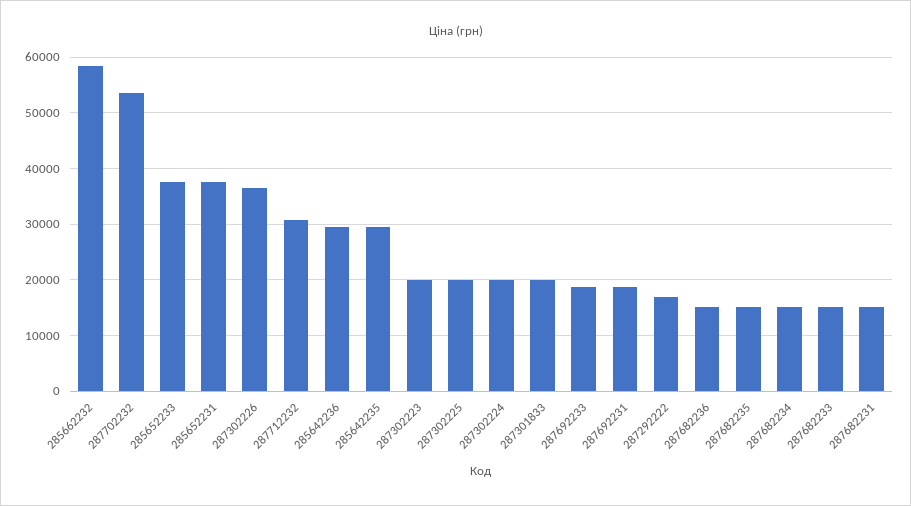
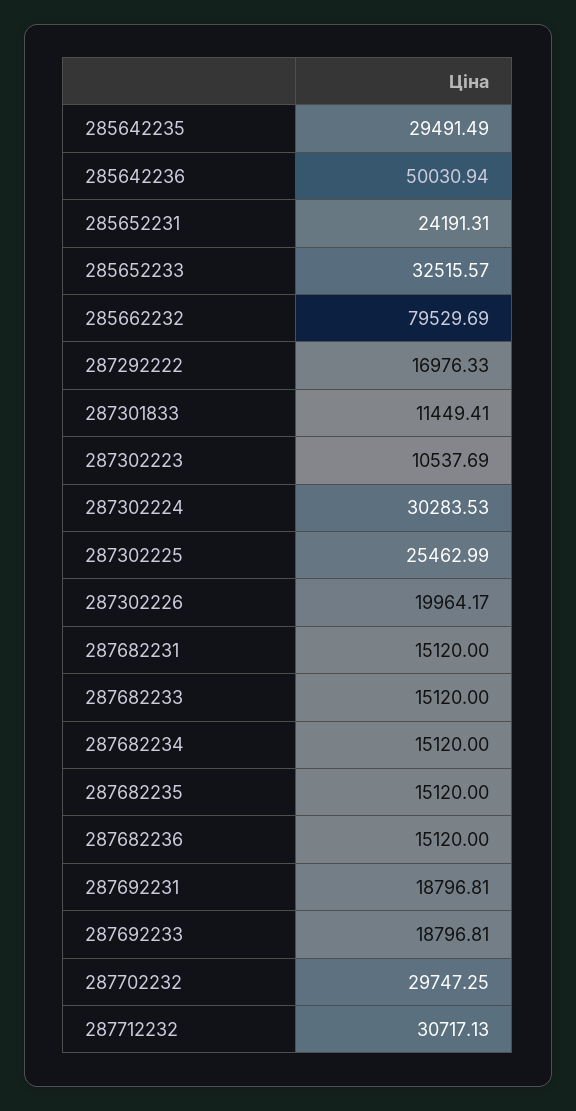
285662232: 58000 -> 79529.69
287702232: 54000 -> 29747.25
285652233: 38000 -> 32515.57
285652231: 38000 -> 24191.31
287302226: 36000 -> 19964.17
285642236: 30000 -> 50030.94
287302223: 20000 -> 10537.69
287302225: 20000 -> 25462.99
287302224: 20000 -> 30283.53
287301833: 20000 -> 11449.41

